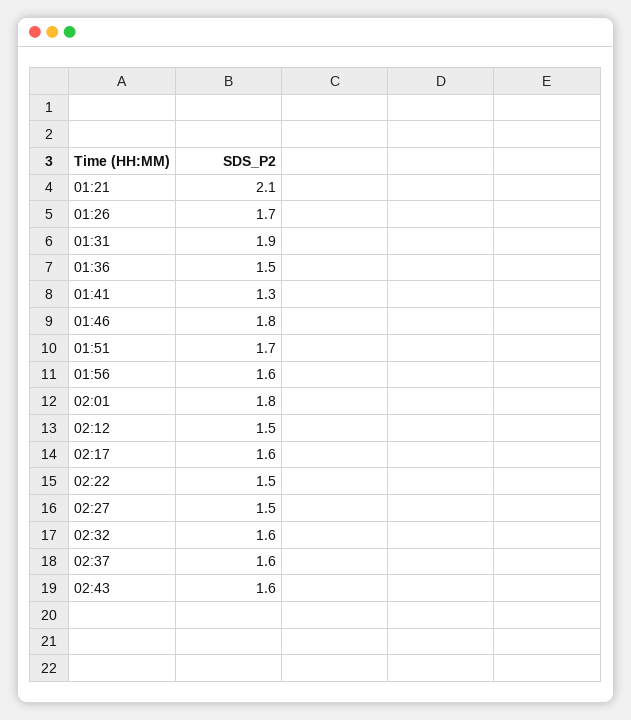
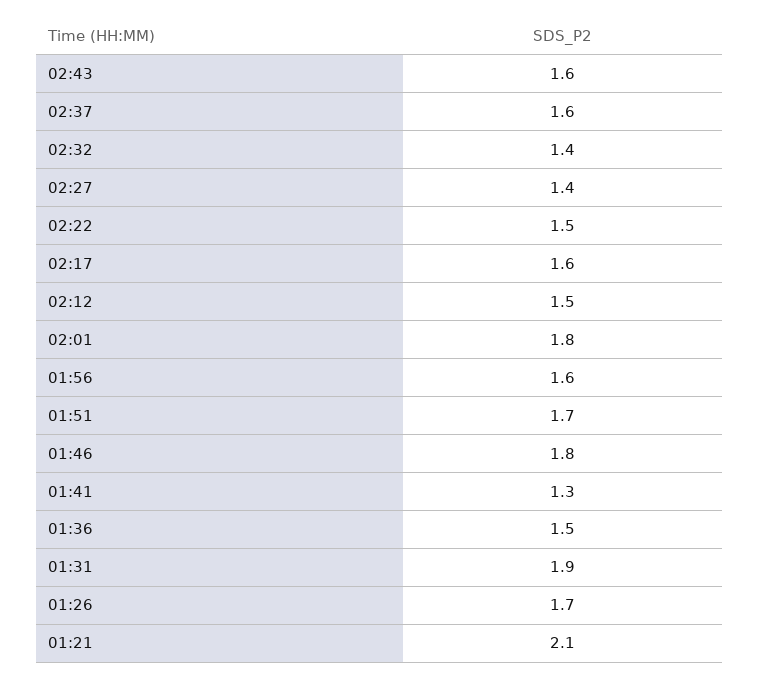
02:27: 1.5 -> 1.4
02:32: 1.6 -> 1.4

